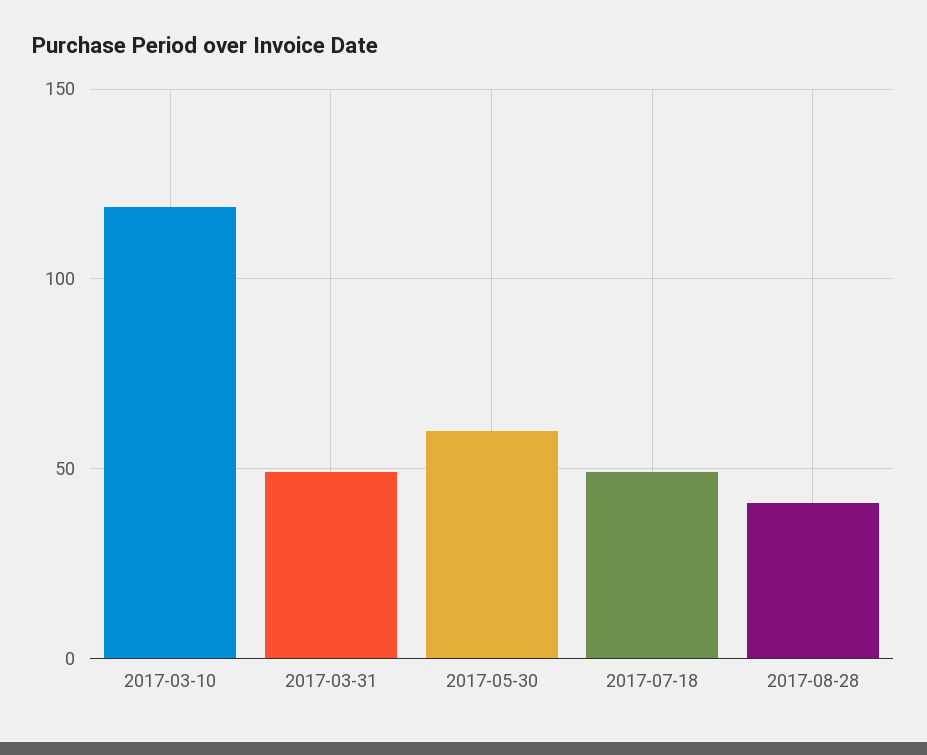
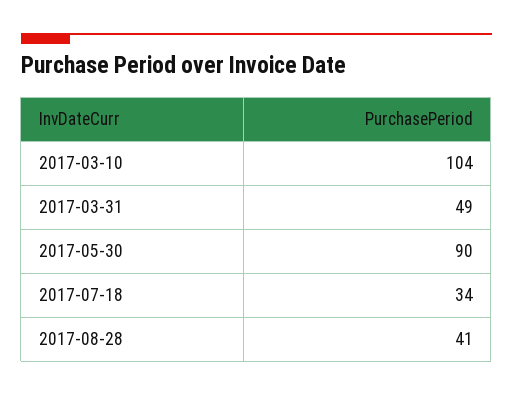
2017-03-10: 120 -> 104
2017-05-30: 60 -> 90
2017-07-18: 50 -> 34

